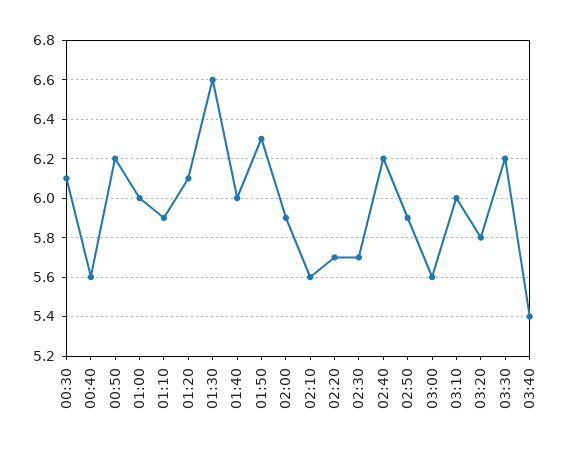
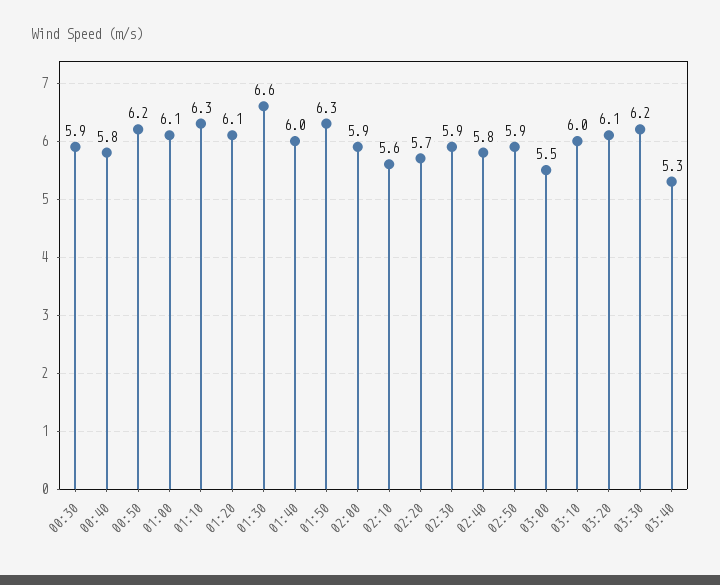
00:30: 6.1 -> 5.9
00:40: 5.6 -> 5.8
01:00: 6 -> 6.1
01:10: 5.9 -> 6.3
02:30: 5.7 -> 5.9
02:40: 6.2 -> 5.8
03:00: 5.6 -> 5.5
03:20: 5.8 -> 6.1
03:40: 5.4 -> 5.3

